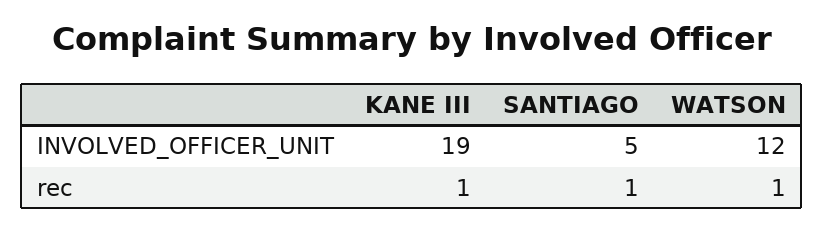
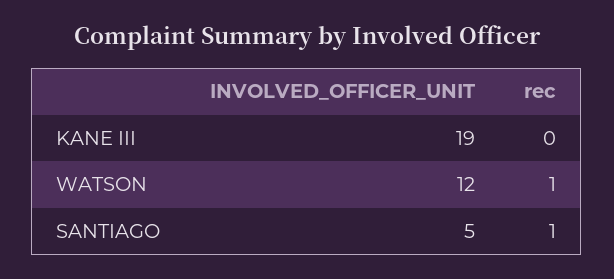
KANE III, rec: 1 -> 0

